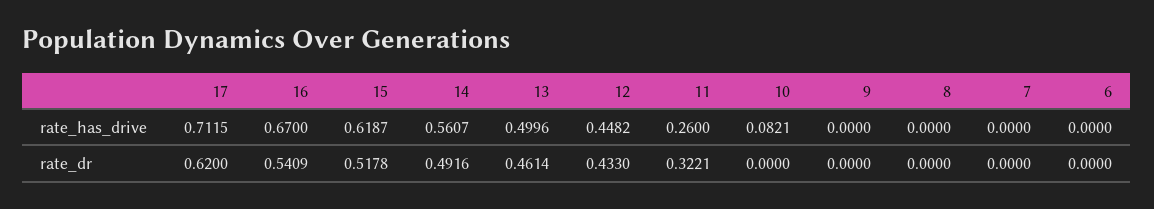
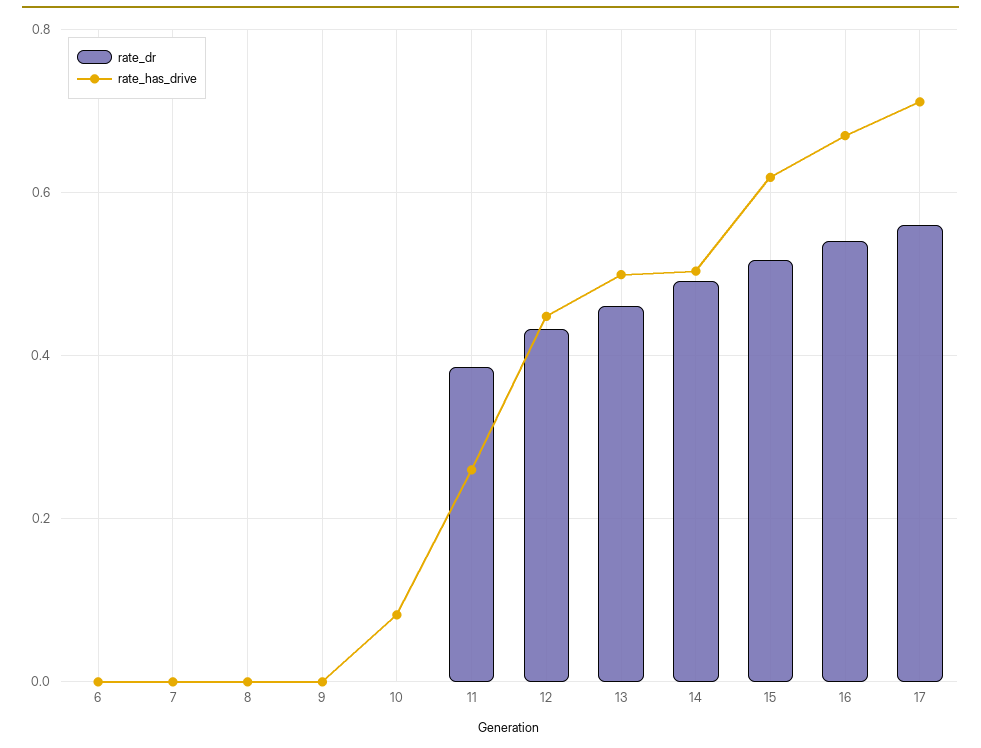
rate_has_drive, 14: 0.5607 -> 0.5
rate_dr, 17: 0.62 -> 0.56
rate_dr, 11: 0.3221 -> 0.38

